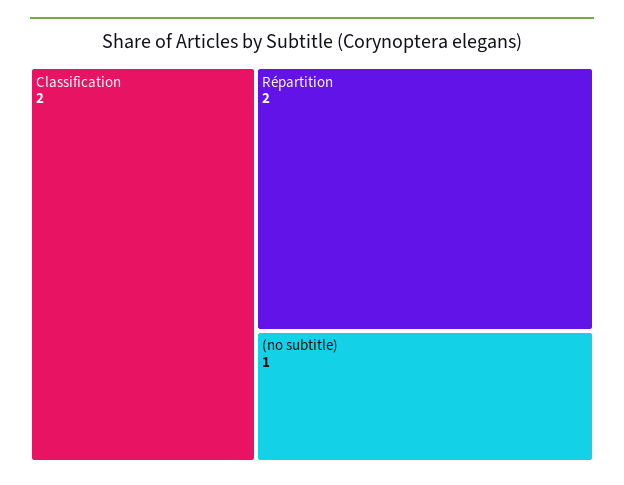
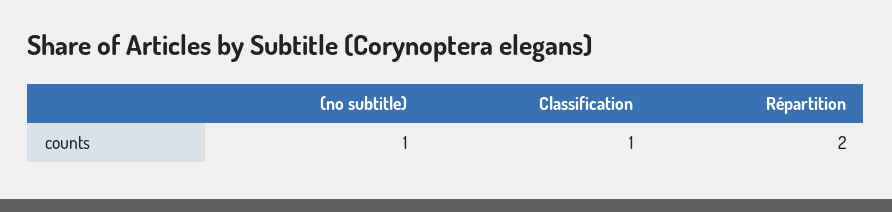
Classification: 2 -> 1

